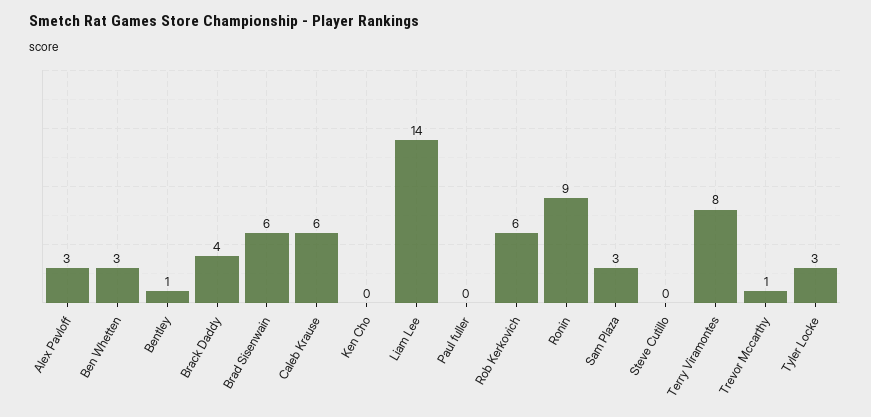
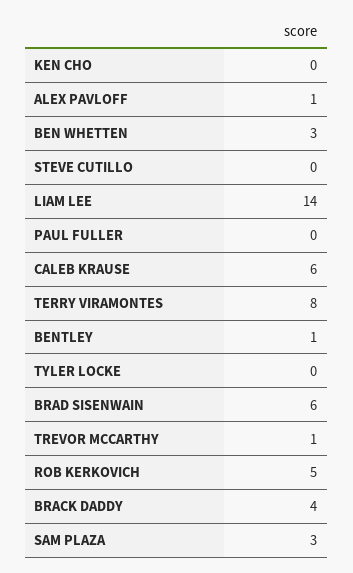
Alex Pavloff: 3 -> 1
Rob Kerkovich: 6 -> 5
Ronin: 9 -> none
Tyler Locke: 3 -> 0

